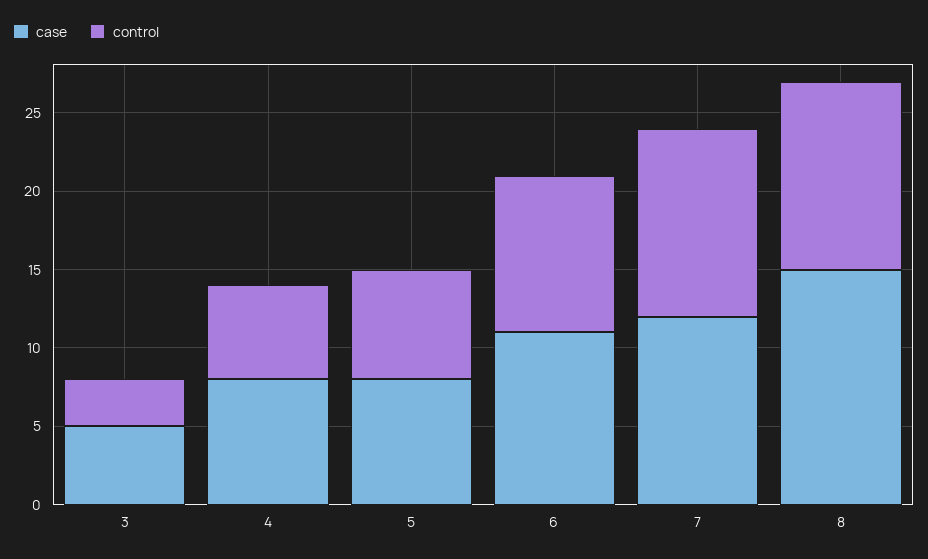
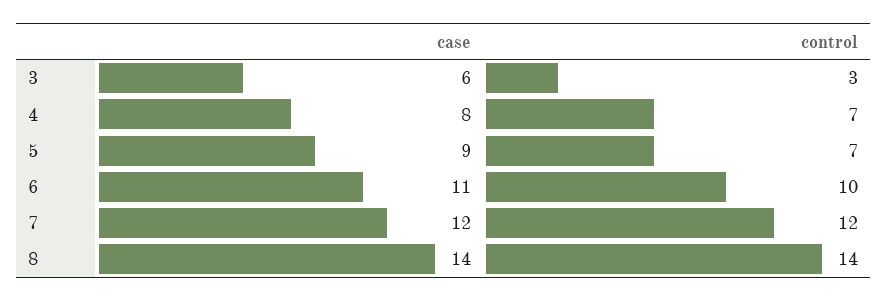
case, 3: 5 -> 6
control, 4: 6 -> 7
case, 5: 8 -> 9
case, 8: 15 -> 14
control, 8: 12 -> 14

